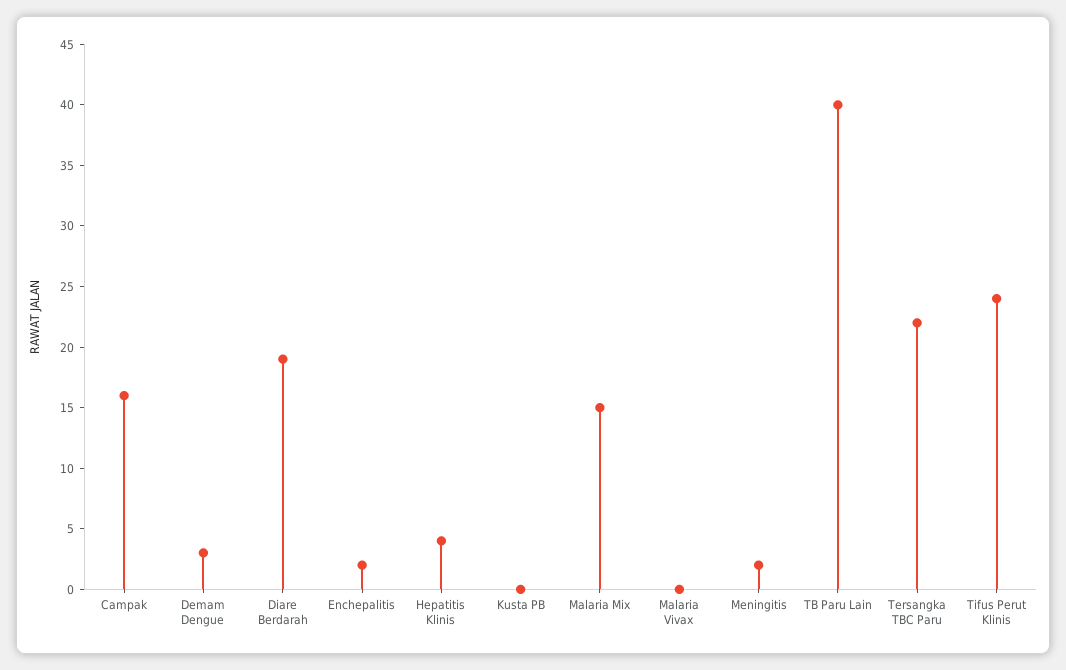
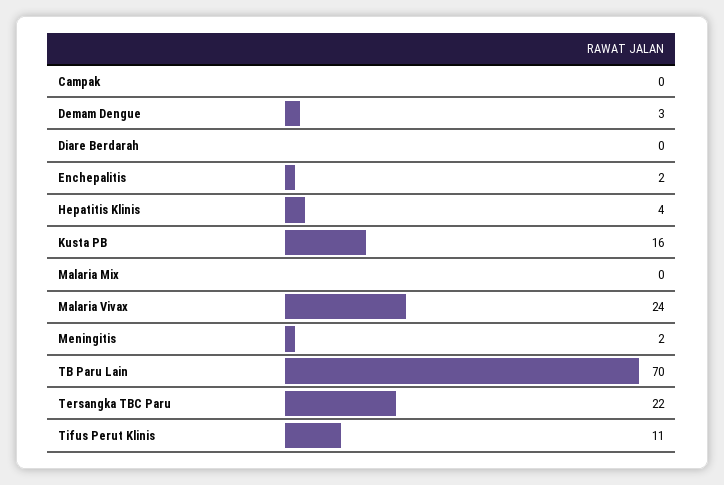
Campak: 16 -> 0
Diare Berdarah: 19 -> 0
Kusta PB: 0 -> 16
Malaria Mix: 15 -> 0
Malaria Vivax: 0 -> 24
TB Paru Lain: 40 -> 70
Tifus Perut Klinis: 24 -> 11

